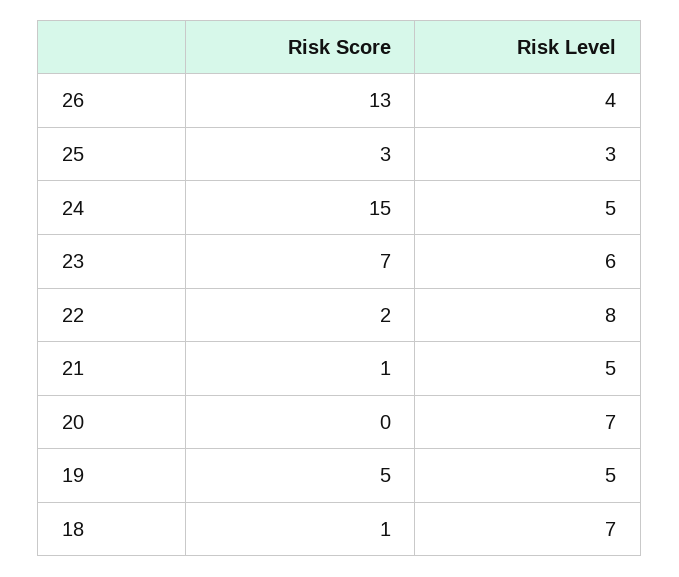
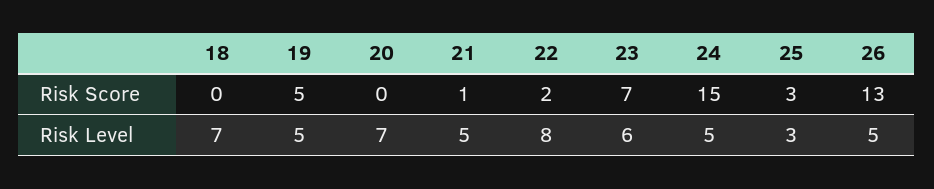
Risk Level, 26: 4 -> 5
Risk Score, 18: 1 -> 0

